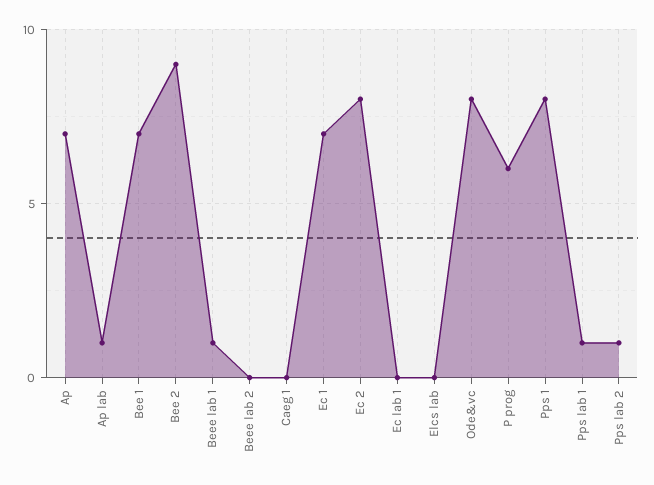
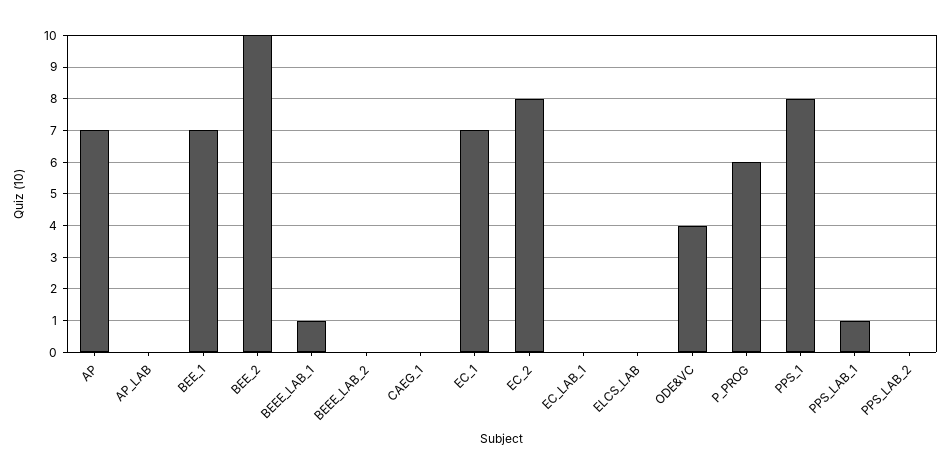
Ap lab: 1 -> 0
Bee 2: 9 -> 10
Ode&vc: 8 -> 4
Pps lab 2: 1 -> 0

